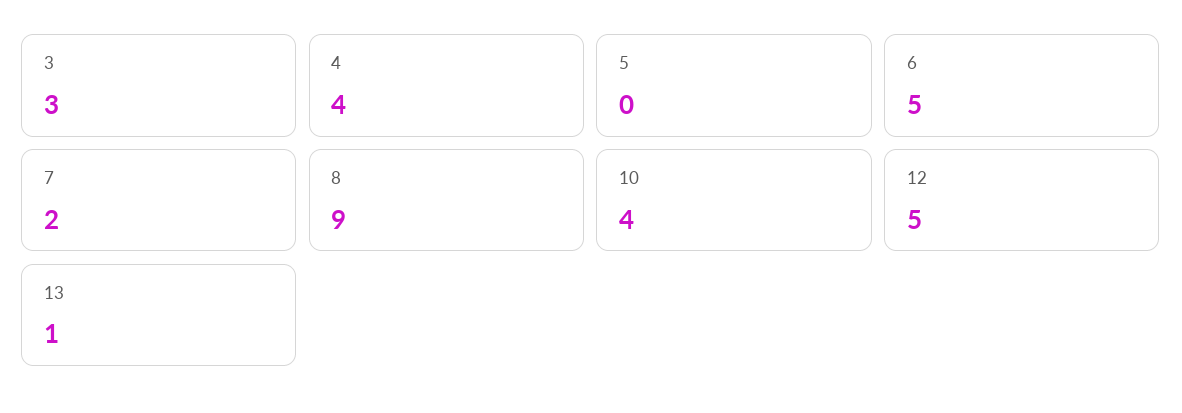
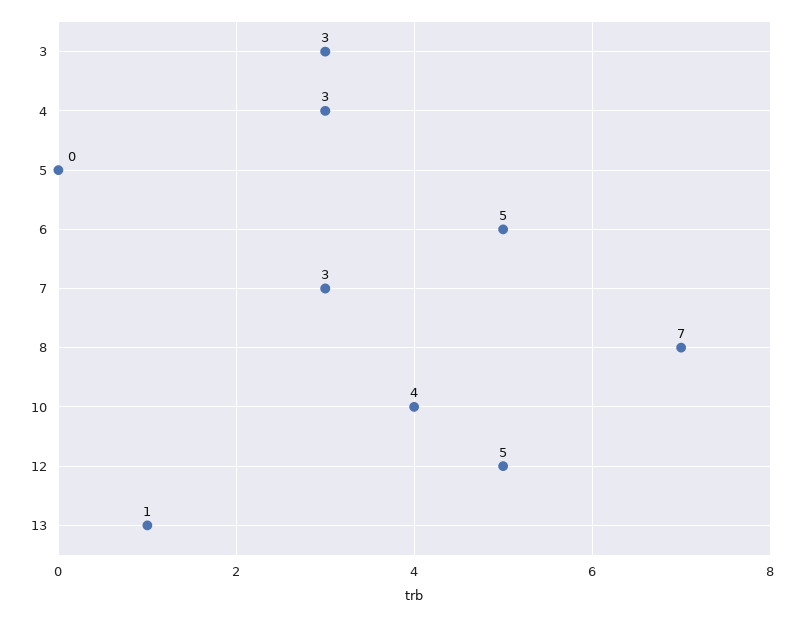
4: 4 -> 3
7: 2 -> 3
8: 9 -> 7

